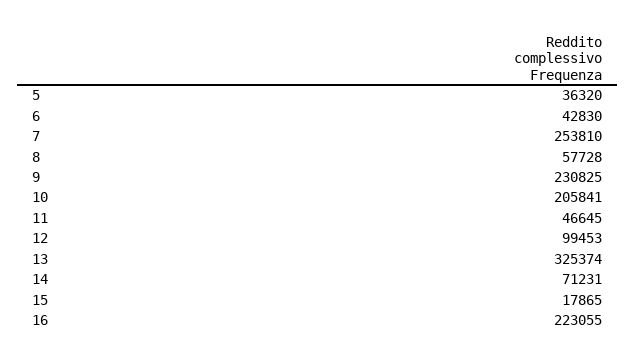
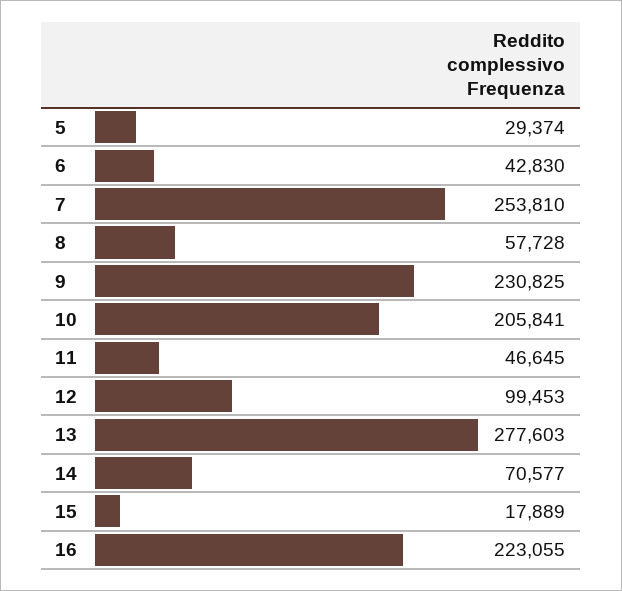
5: 36320 -> 29374
13: 325374 -> 277603
14: 71231 -> 70577
15: 17865 -> 17889

